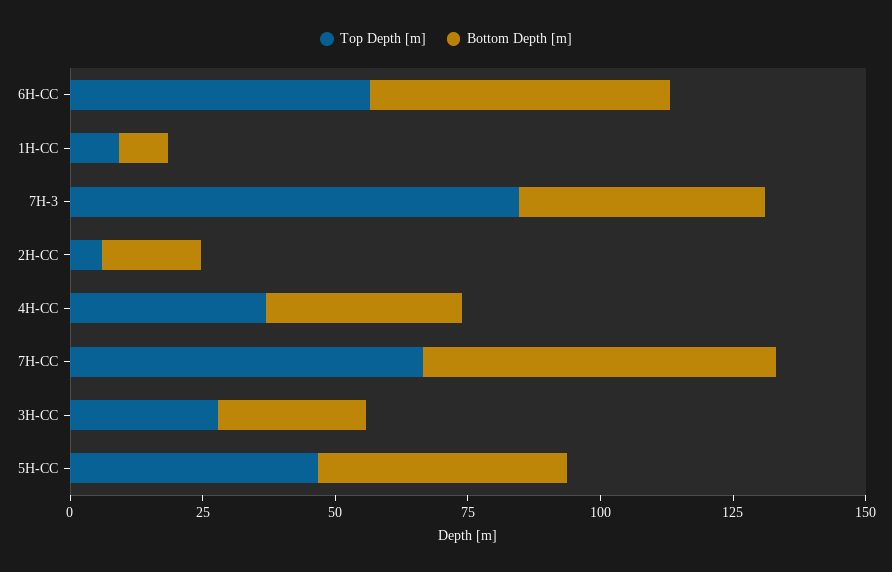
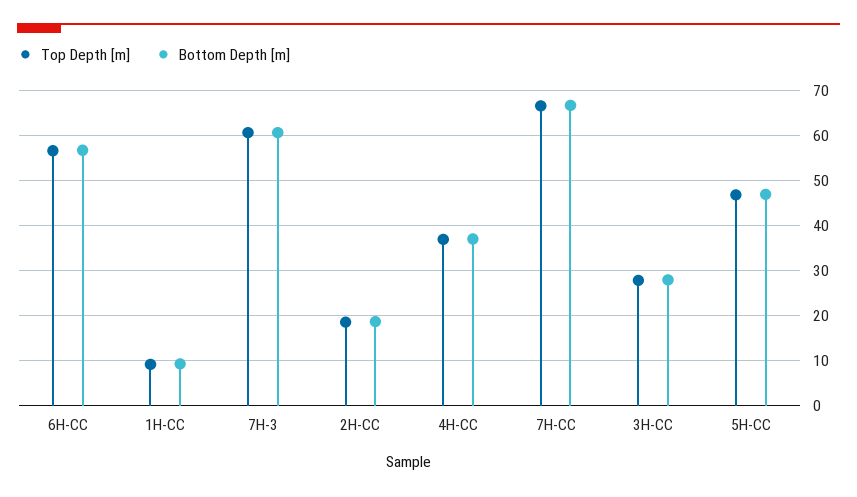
Top Depth [m], 7H-3: 85 -> 60
Bottom Depth [m], 7H-3: 45 -> 60
Top Depth [m], 2H-CC: 5 -> 18

